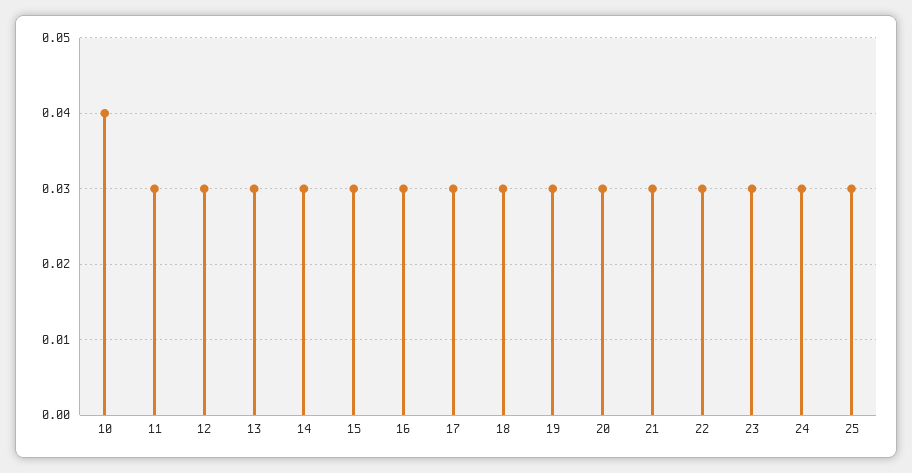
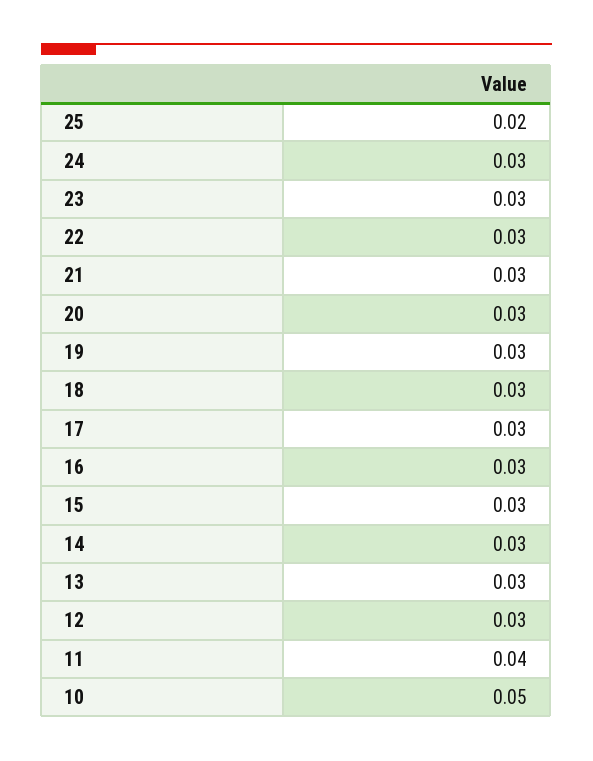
10: 0.04 -> 0.05
11: 0.03 -> 0.04
25: 0.03 -> 0.02

